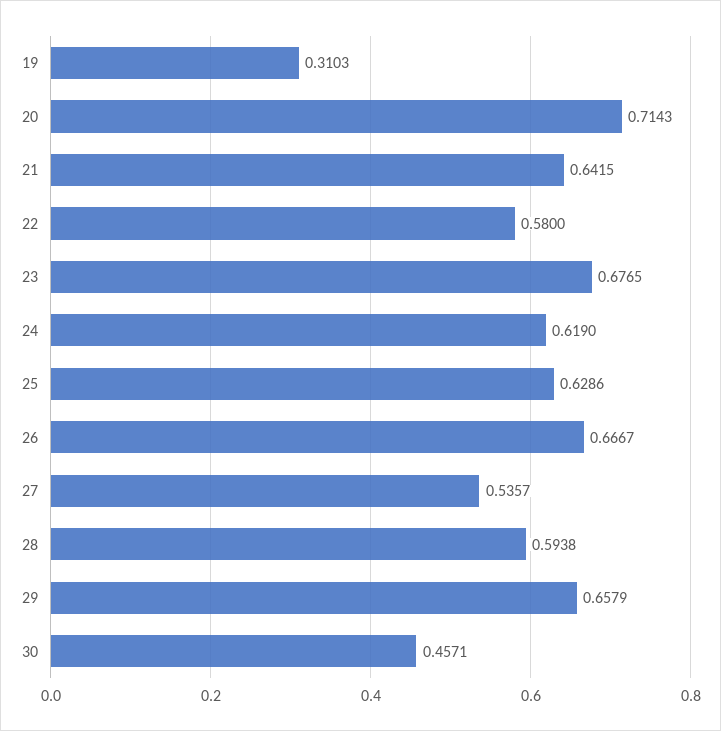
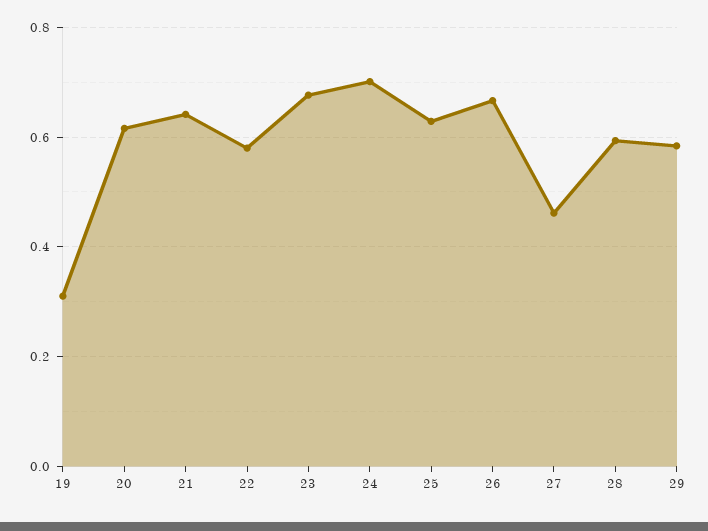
20: 0.7143 -> 0.62
24: 0.619 -> 0.7
27: 0.5357 -> 0.46
29: 0.6579 -> 0.58
30: 0.4571 -> none

